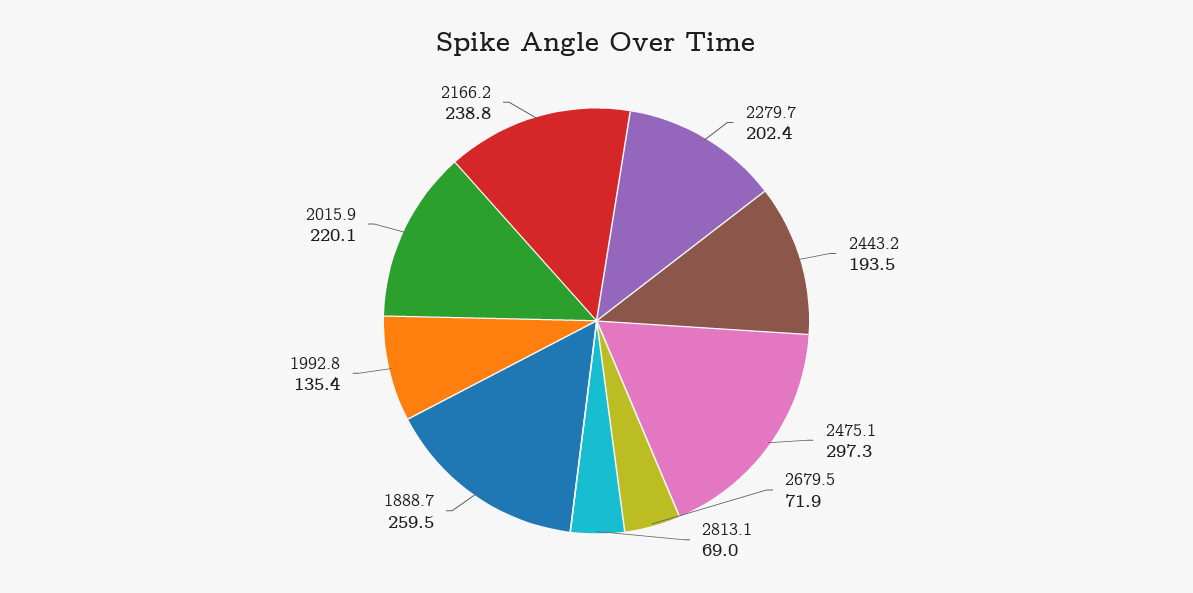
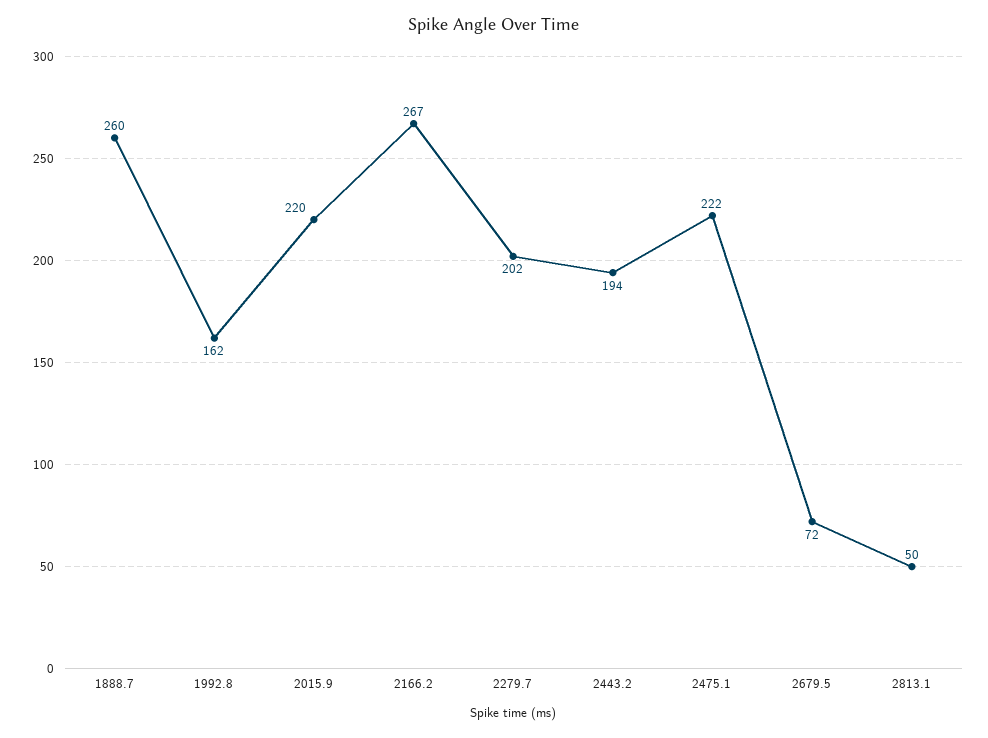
2475.1: 297.3 -> 222
2813.1: 69 -> 50
1992.8: 135.4 -> 162
2166.2: 238.8 -> 267

